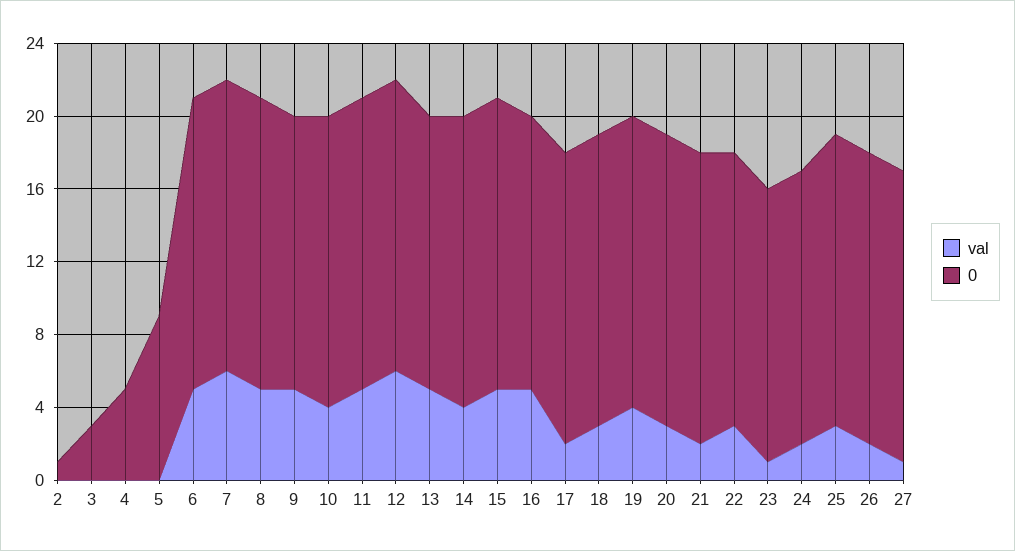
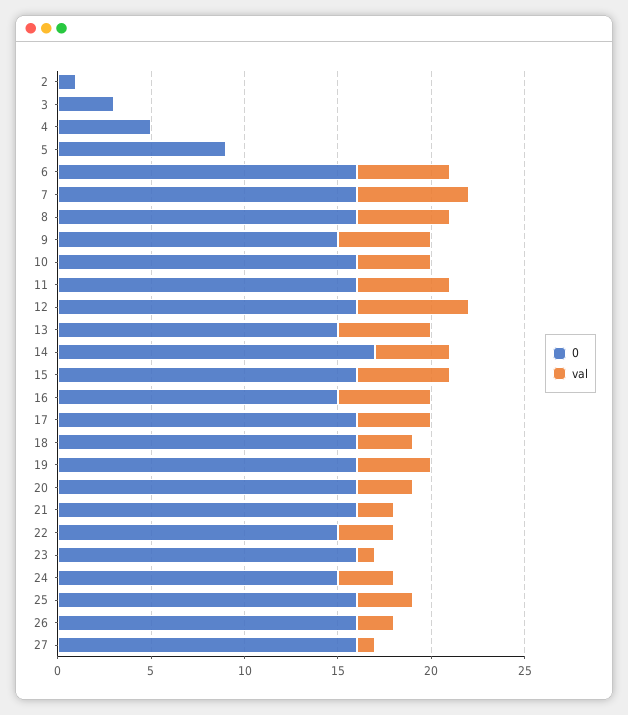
0, 14: 16 -> 17
val, 17: 2 -> 4
0, 23: 15 -> 16
val, 24: 2 -> 3

